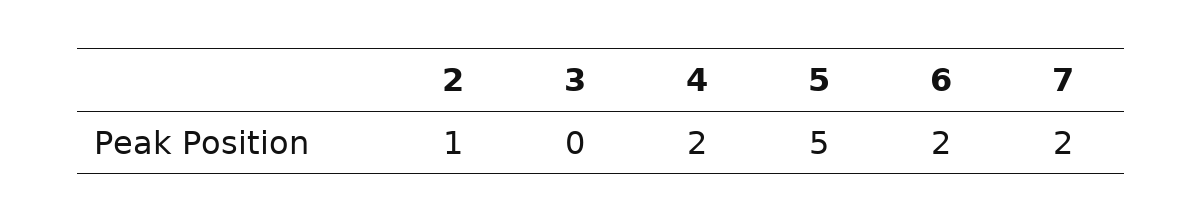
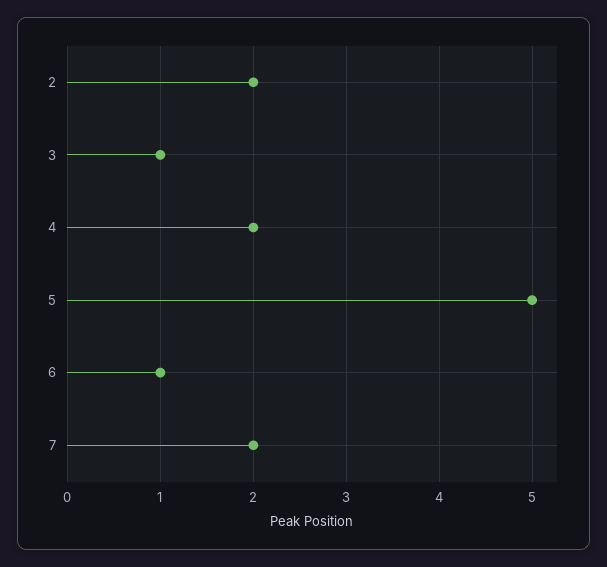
2: 1 -> 2
3: 0 -> 1
6: 2 -> 1

